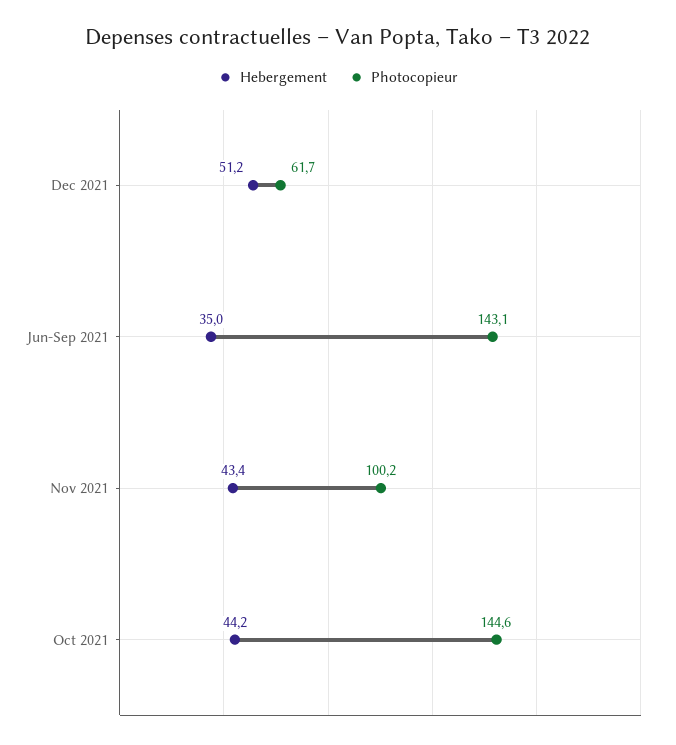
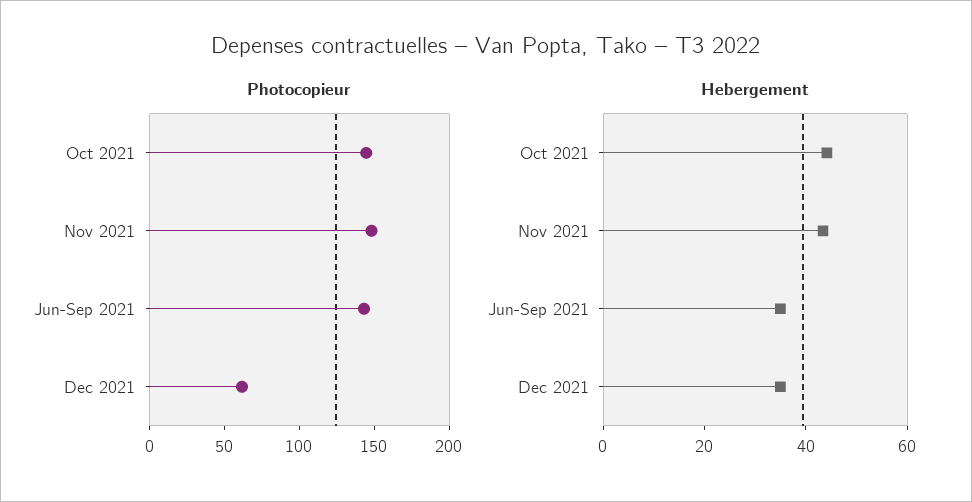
Hebergement, Dec 2021: 51.2 -> 35
Photocopieur, Nov 2021: 100.2 -> 150

